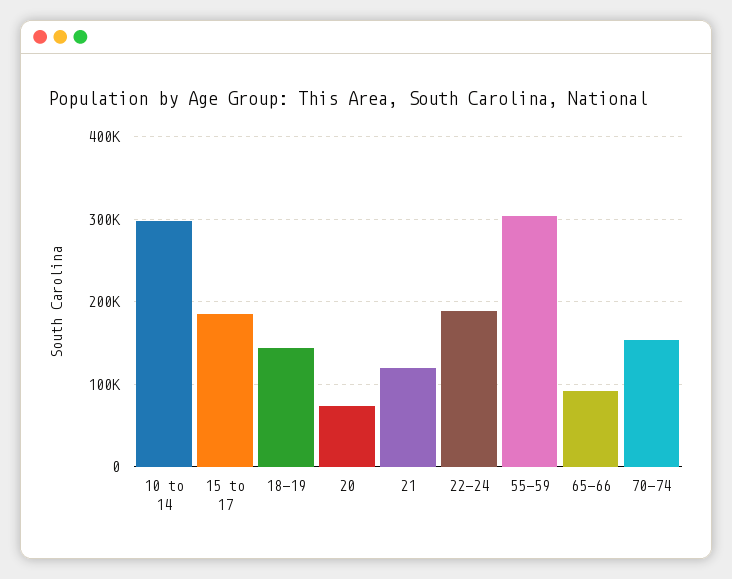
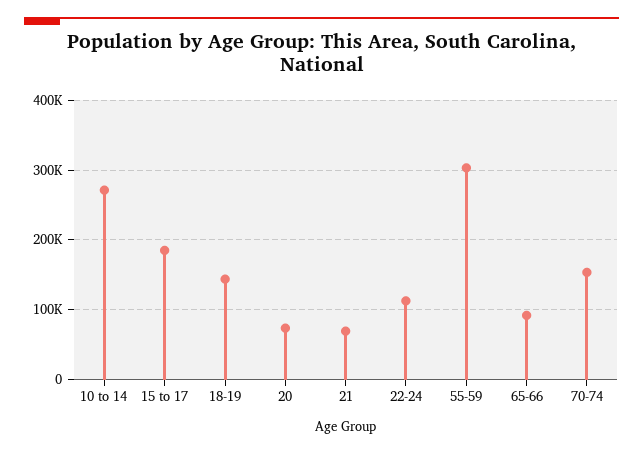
10 to 14: 300000 -> 270000
21: 120000 -> 70000
22-24: 190000 -> 110000

